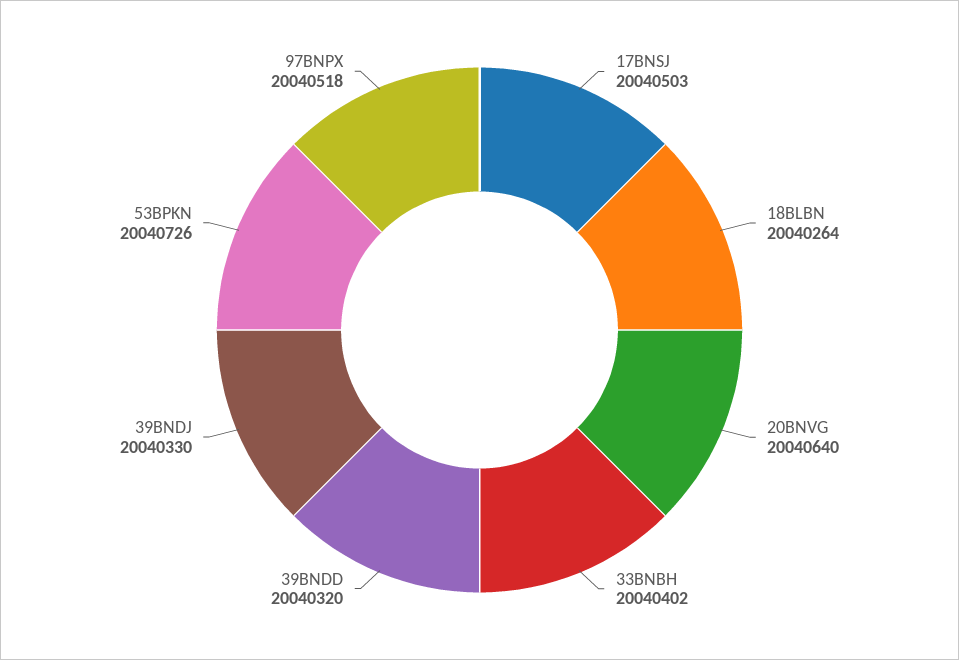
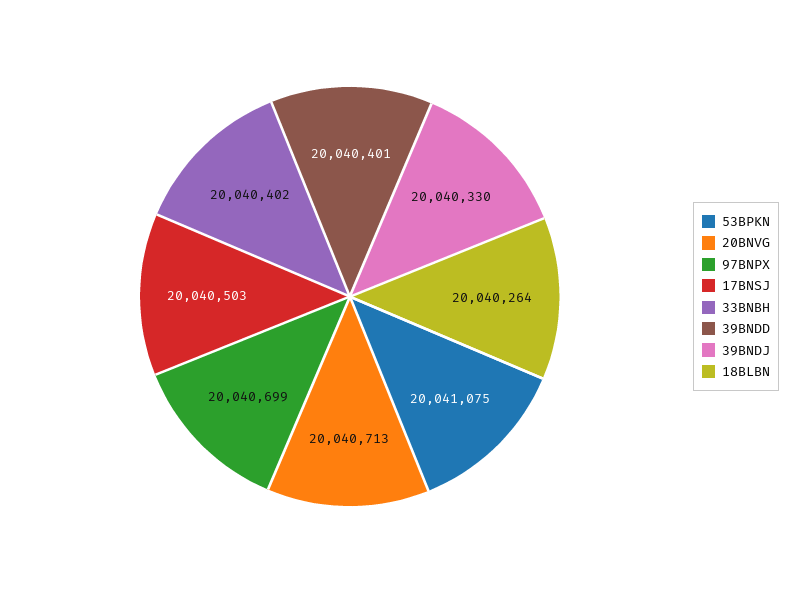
20BNVG: 20040640 -> 20040713
39BNDD: 20040320 -> 20040401
53BPKN: 20040726 -> 20041075
97BNPX: 20040518 -> 20040699

